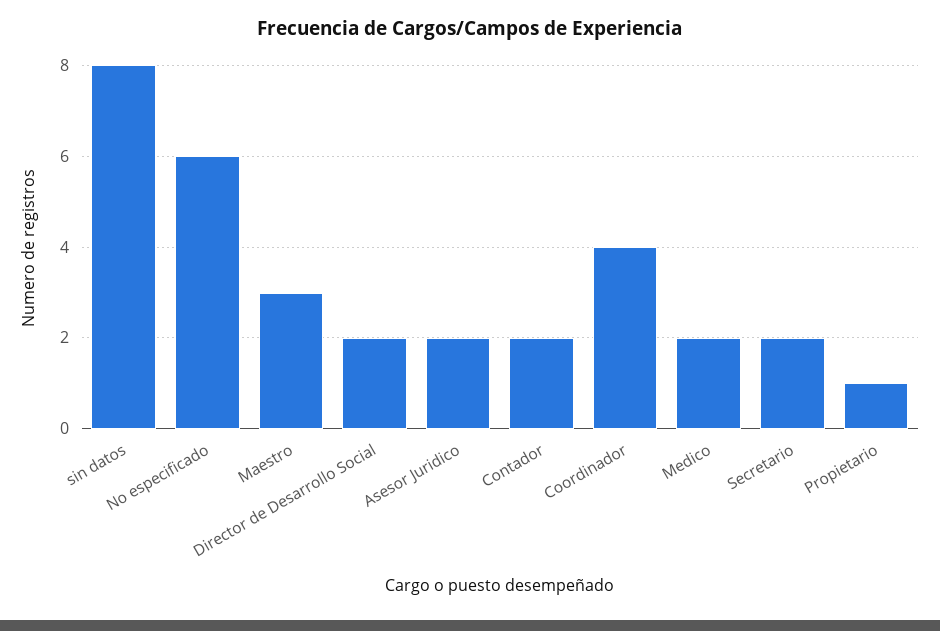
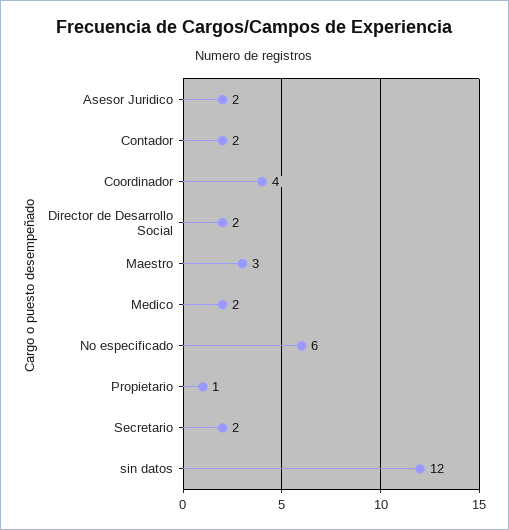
sin datos: 8 -> 12

